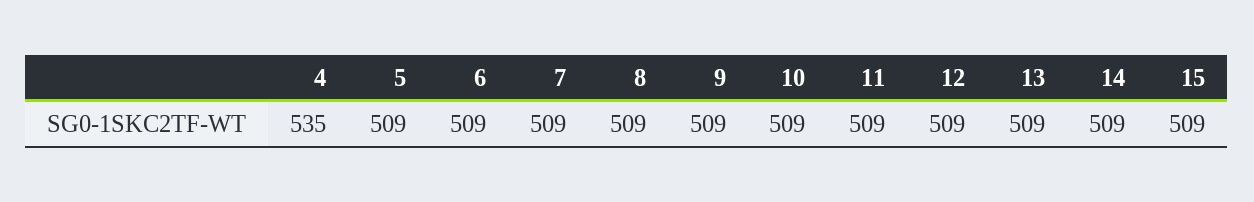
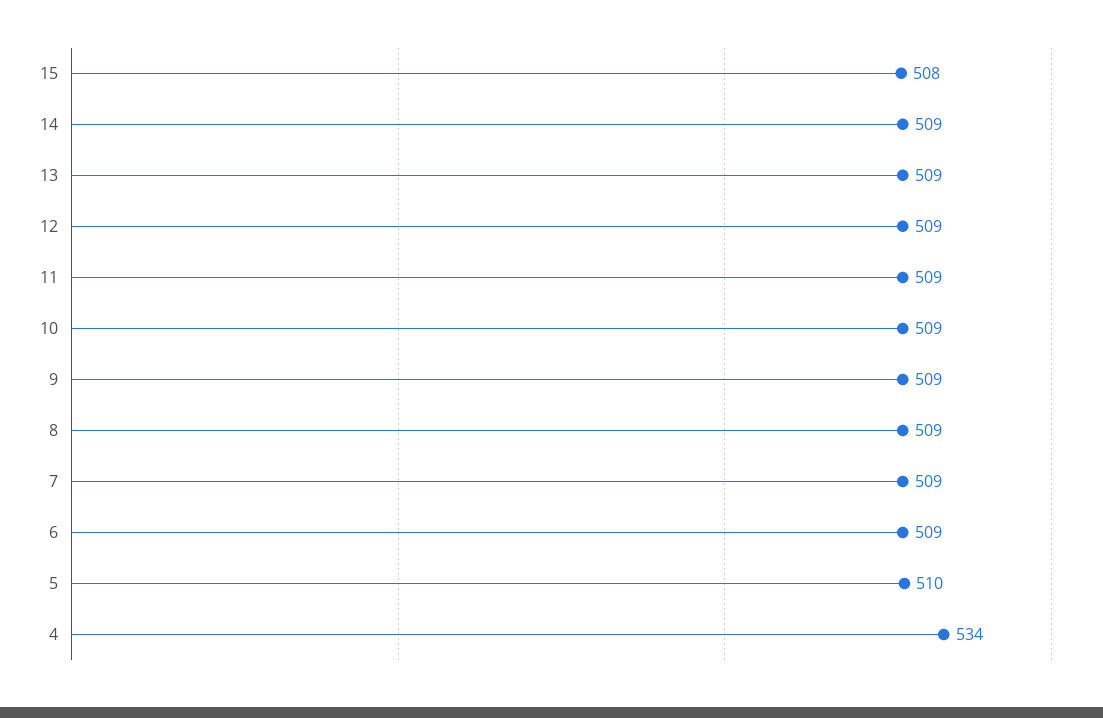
4: 535 -> 534
5: 509 -> 510
15: 509 -> 508

